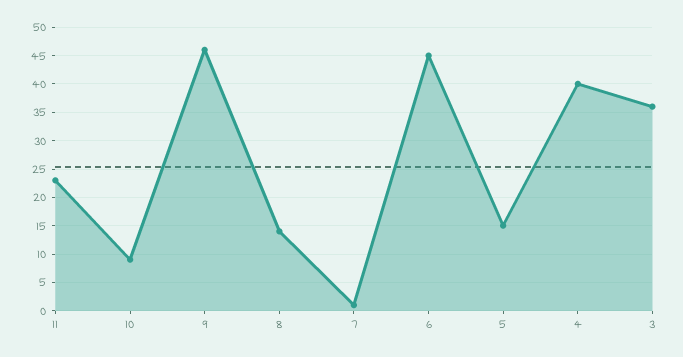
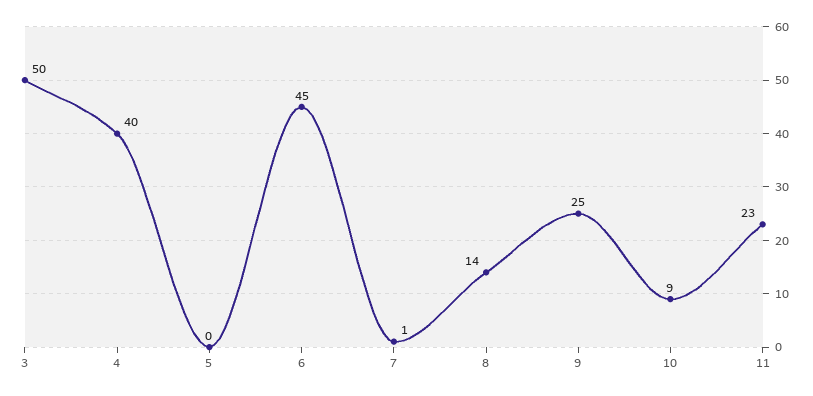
9: 45 -> 25
5: 15 -> 0
3: 35 -> 50

